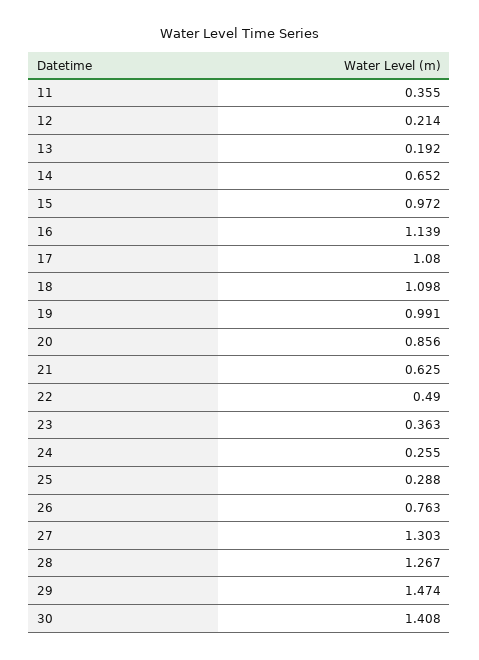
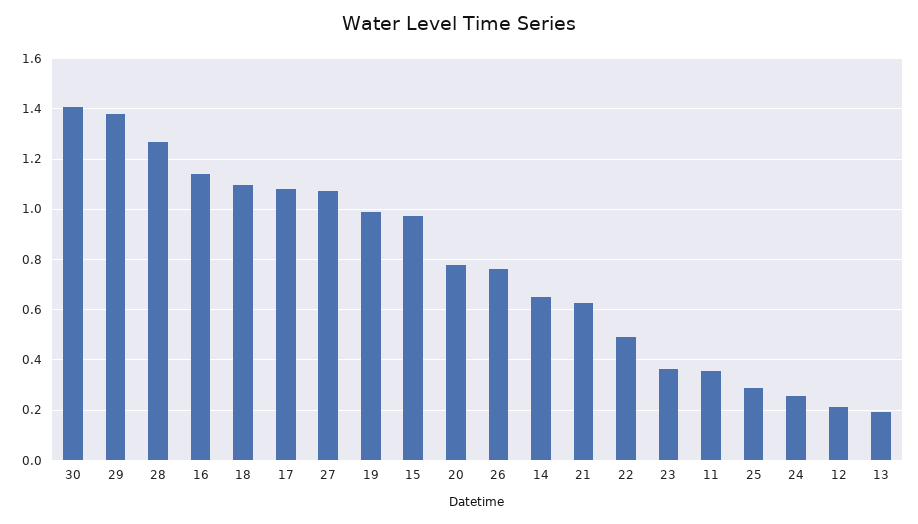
20: 0.856 -> 0.775
27: 1.303 -> 1.075
29: 1.474 -> 1.375

